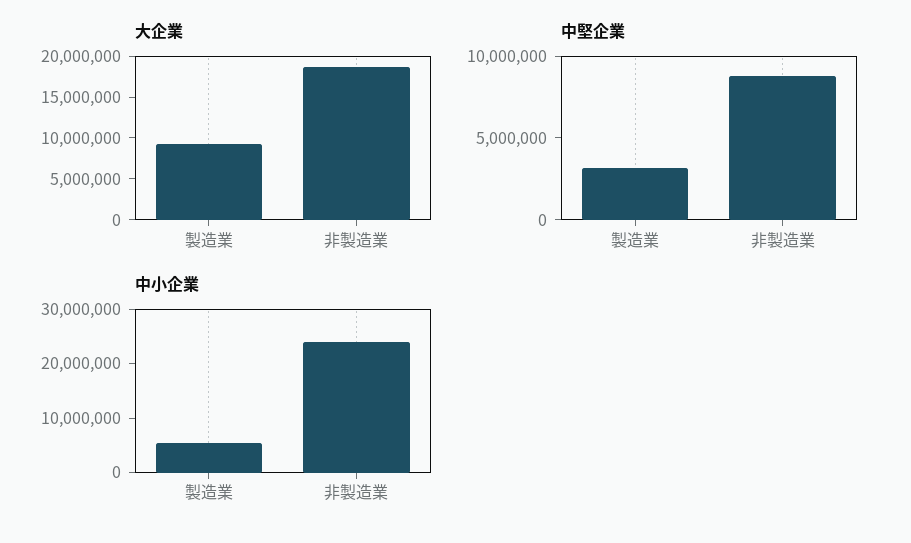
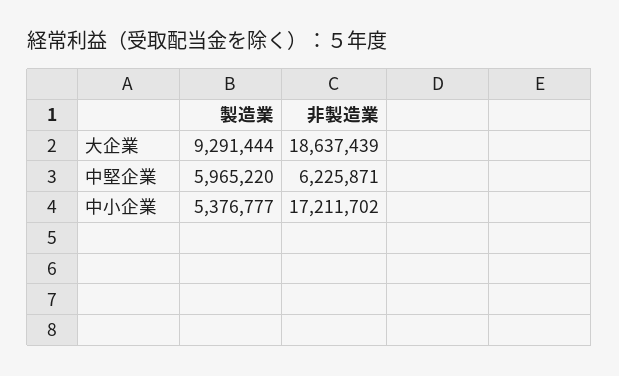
中堅企業, 製造業: 3000000 -> 5965220
中堅企業, 非製造業: 9000000 -> 6225871
中小企業, 非製造業: 24000000 -> 17211702

